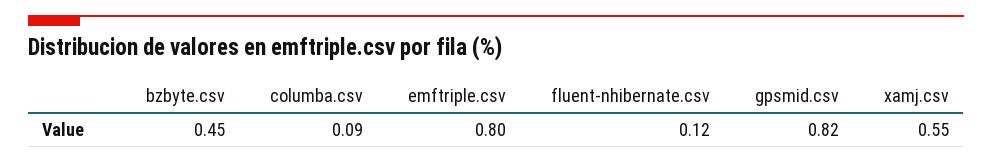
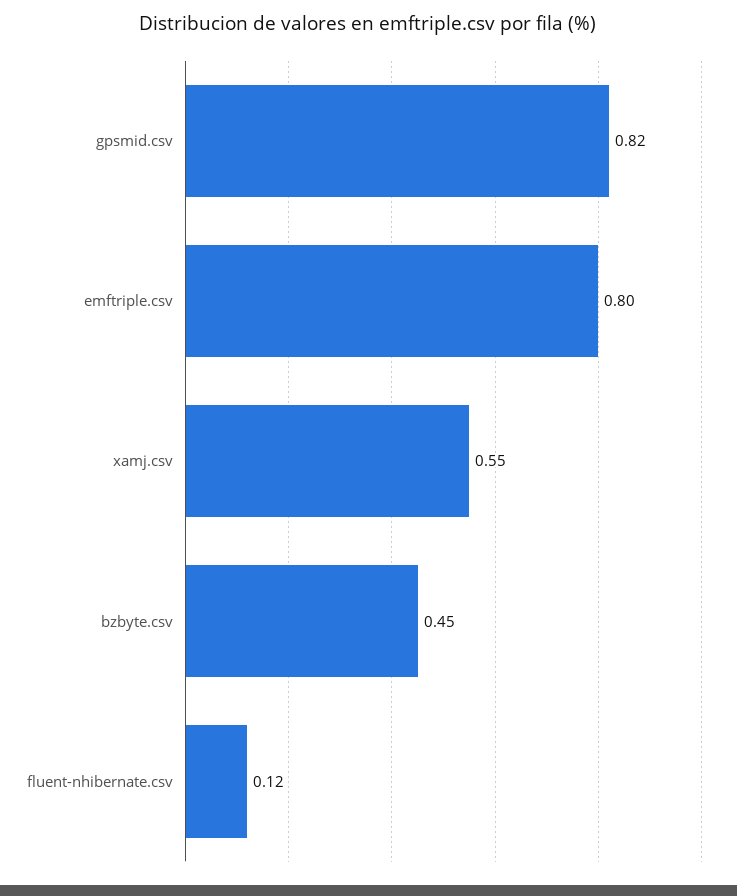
columba.csv: 0.09 -> none

